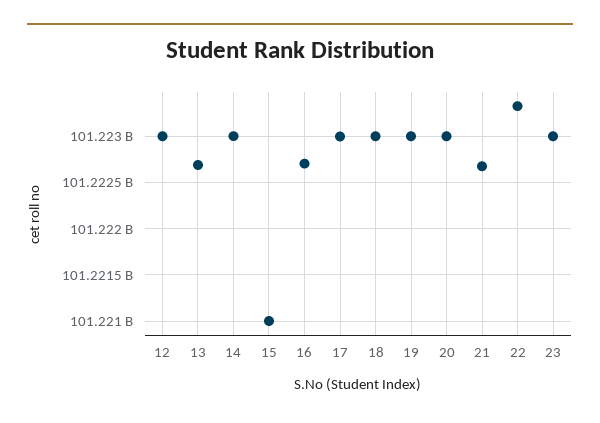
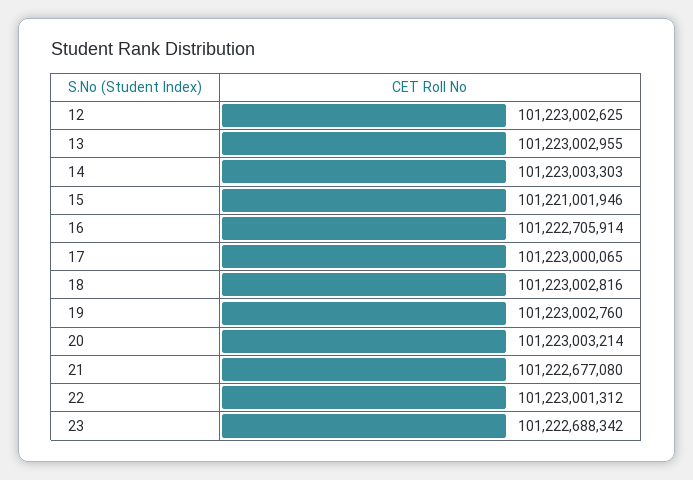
13: 101222700000 -> 101223002955
22: 101223300000 -> 101223001312
23: 101223000000 -> 101222688342

